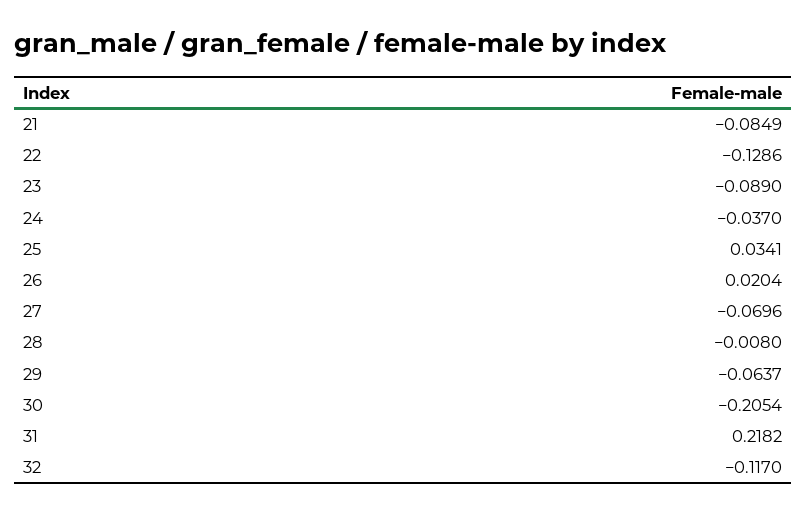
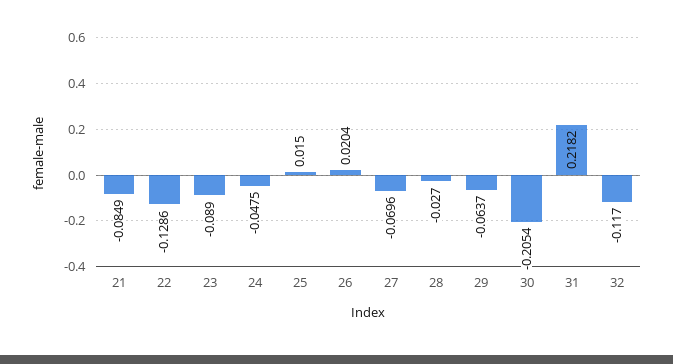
24: -0.037 -> -0.0475
25: 0.0341 -> 0.015
28: -0.008 -> -0.027

